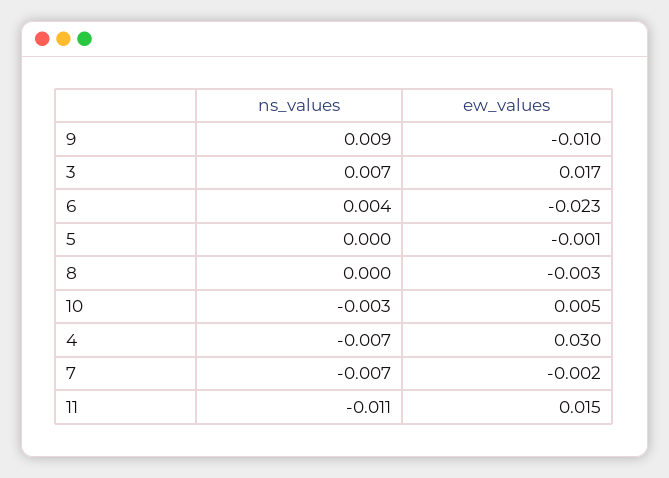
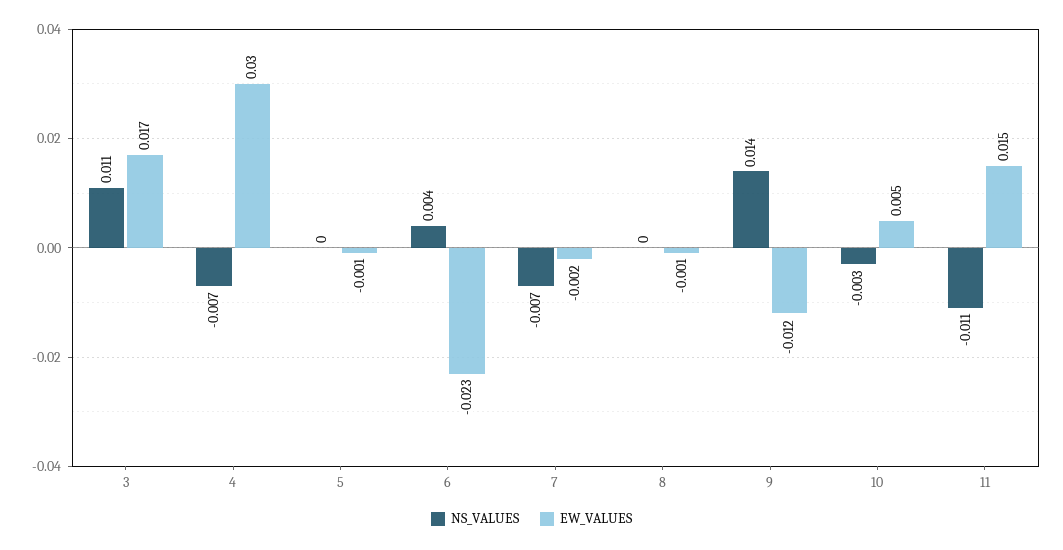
ns_values, 9: 0.009 -> 0.014
ew_values, 9: -0.01 -> -0.012
ns_values, 3: 0.007 -> 0.011
ew_values, 8: -0.003 -> -0.001

